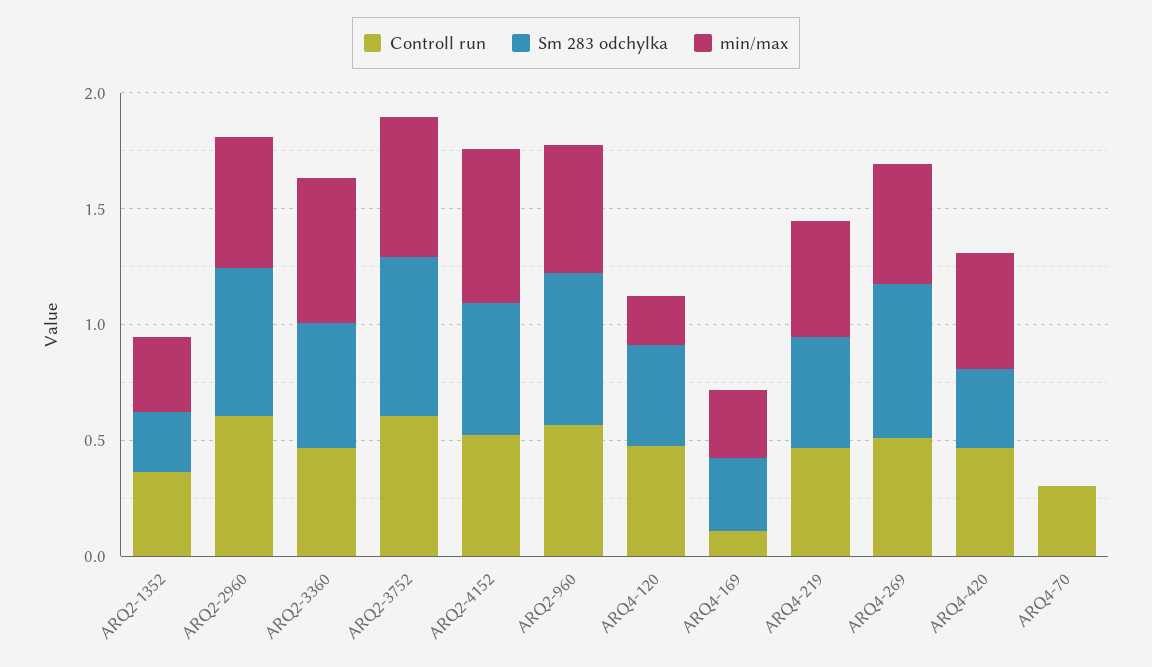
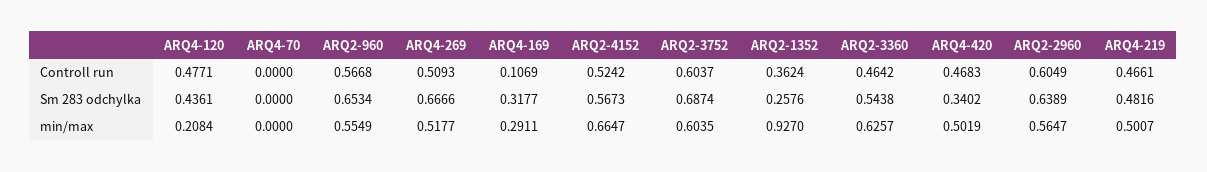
min/max, ARQ2-1352: 0.3 -> 0.927
Controll run, ARQ4-70: 0.3 -> 0

